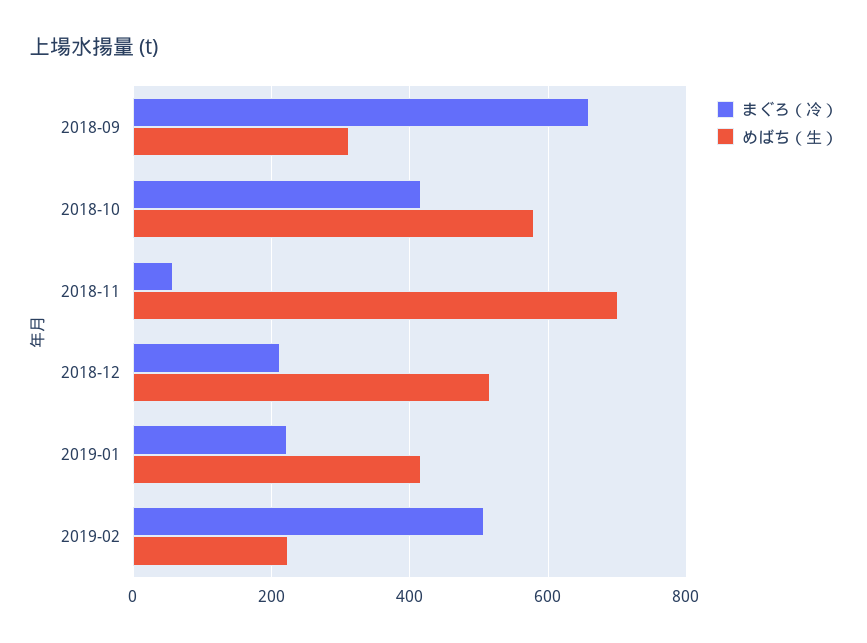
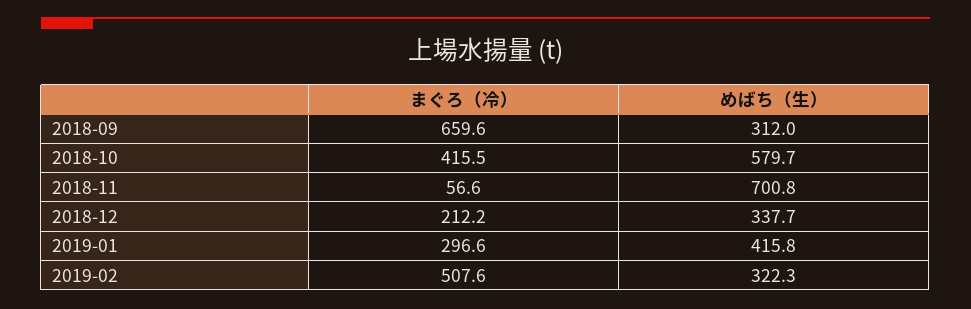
めばち（生）, 2018-12: 520 -> 337.7
まぐろ（冷）, 2019-01: 220 -> 296.6
めばち（生）, 2019-02: 220 -> 322.3

